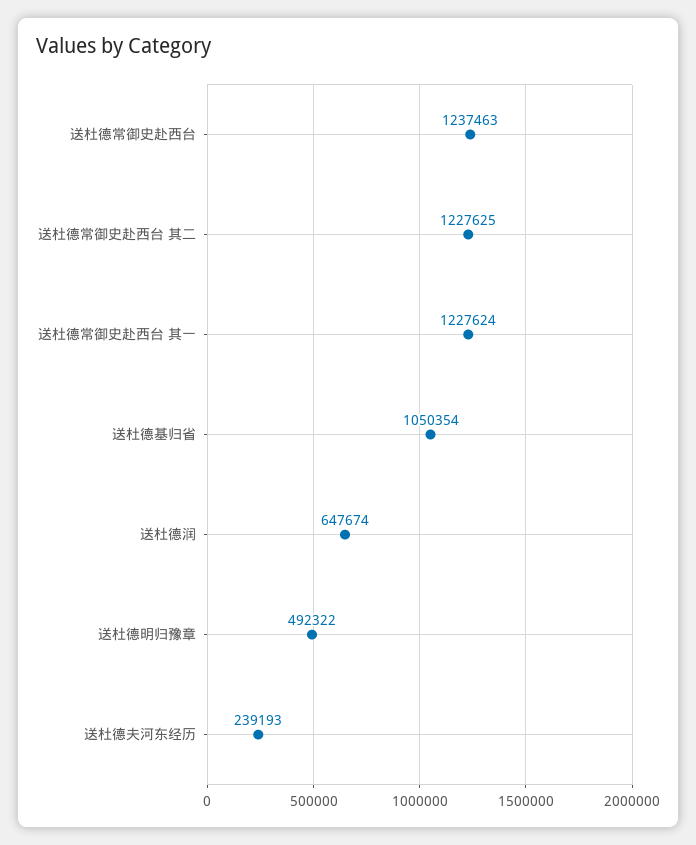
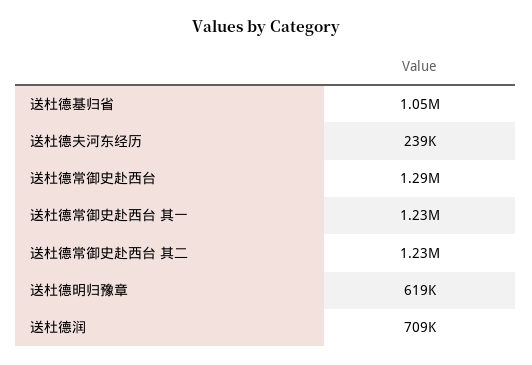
送杜德常御史赴西台: 1237463 -> 1290000
送杜德润: 647674 -> 709000
送杜德明归豫章: 492322 -> 619000

